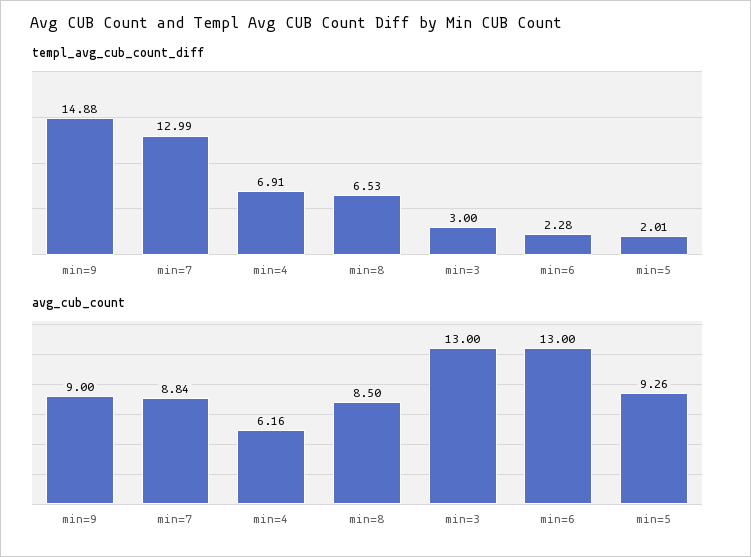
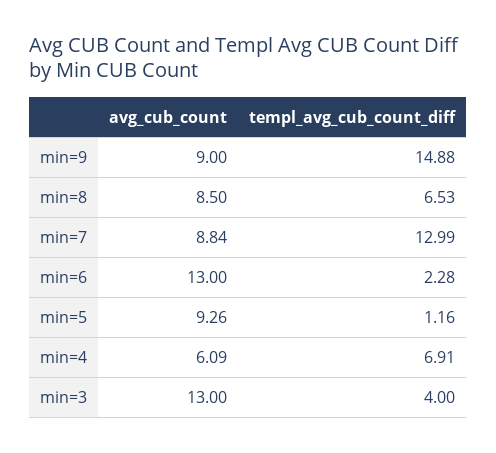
templ_avg_cub_count_diff, min=3: 3 -> 4
templ_avg_cub_count_diff, min=5: 2.01 -> 1.16
avg_cub_count, min=4: 6.16 -> 6.09

